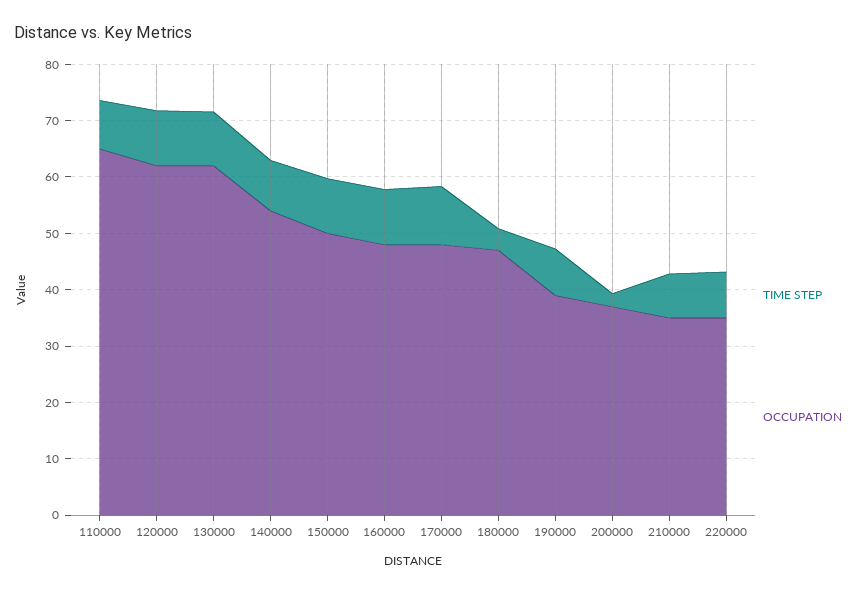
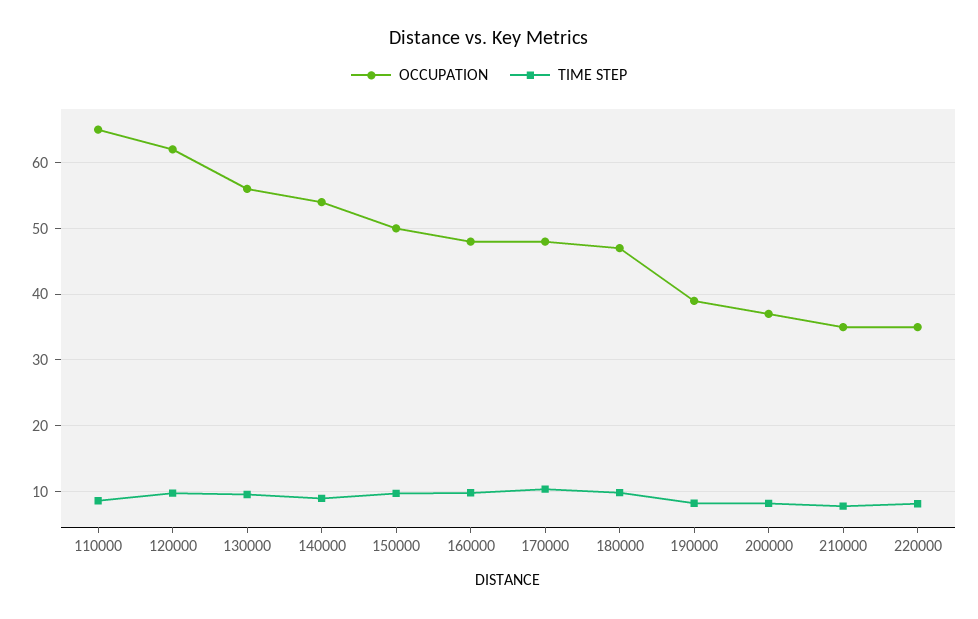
OCCUPATION, 130000: 62 -> 56
TIME STEP, 180000: 4 -> 10
TIME STEP, 200000: 2 -> 8

